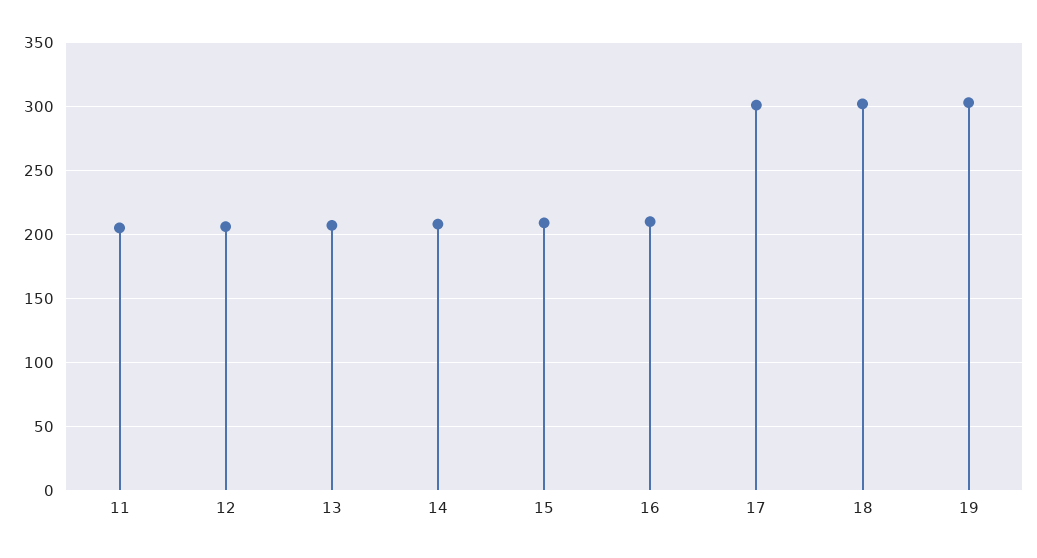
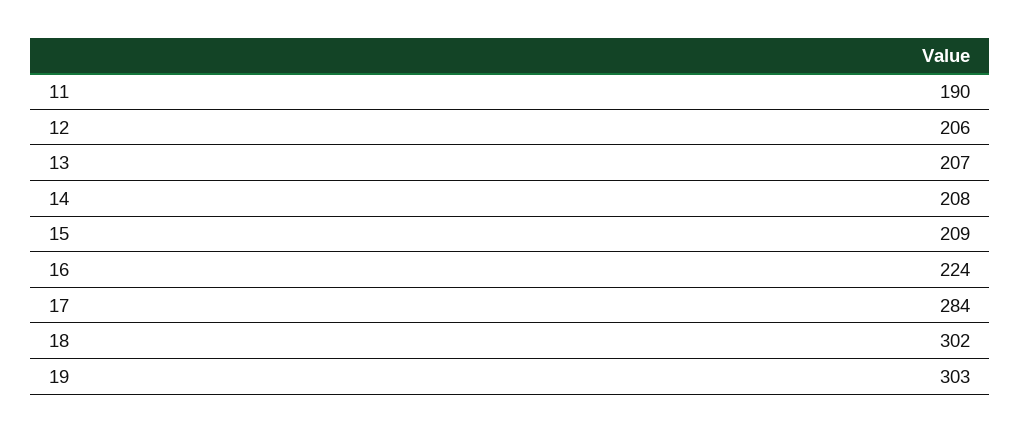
11: 205 -> 190
16: 210 -> 224
17: 300 -> 284

